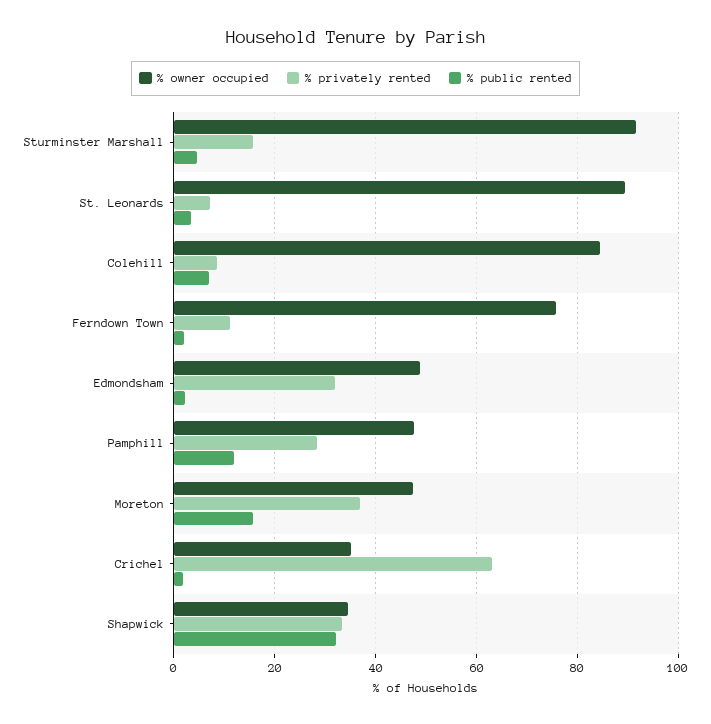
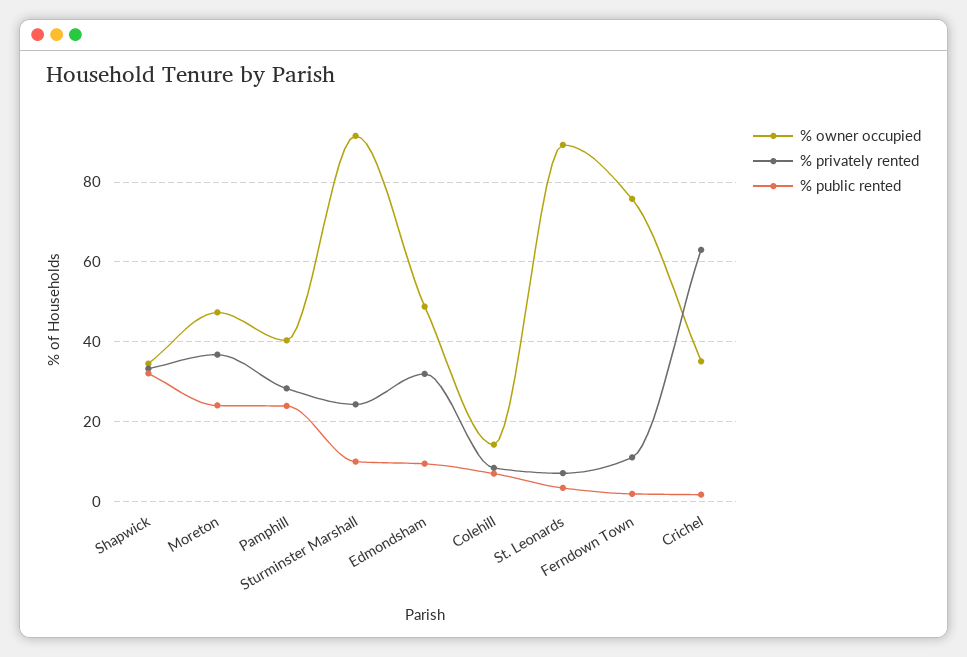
% privately rented, Sturminster Marshall: 16 -> 24
% public rented, Sturminster Marshall: 4 -> 10
% owner occupied, Colehill: 84 -> 14
% public rented, Edmondsham: 2 -> 10
% owner occupied, Pamphill: 48 -> 40
% public rented, Pamphill: 12 -> 24
% public rented, Moreton: 16 -> 24

